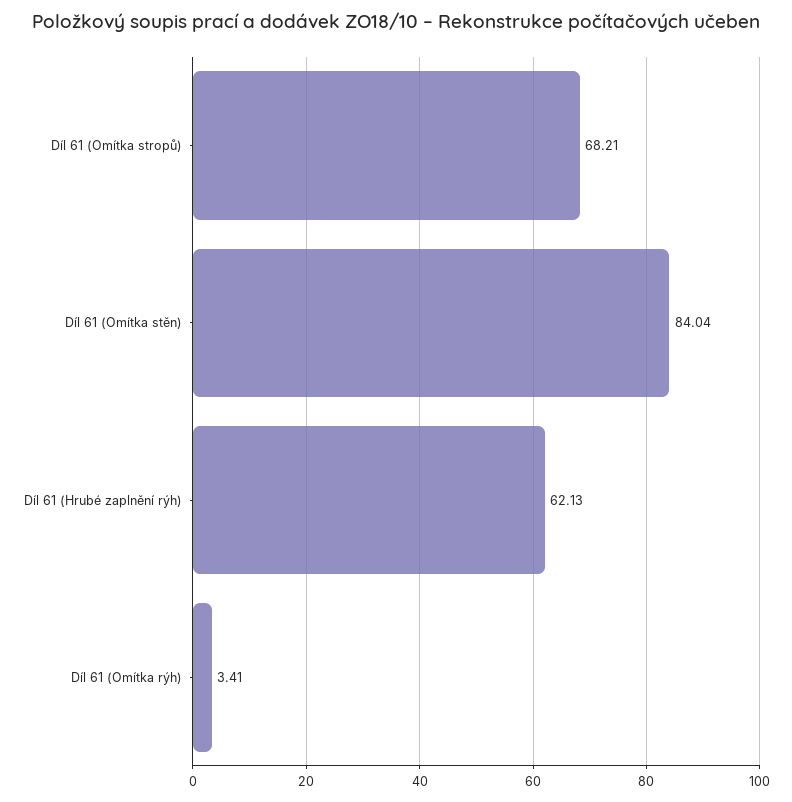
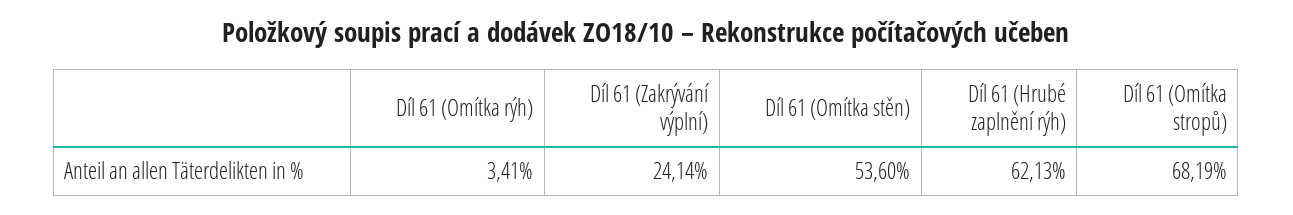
Díl 61 (Omítka stropů): 68.21 -> 68.19
Díl 61 (Omítka stěn): 84.04 -> 53.6
Díl 61 (Zakrývání výplní): none -> 24.14

